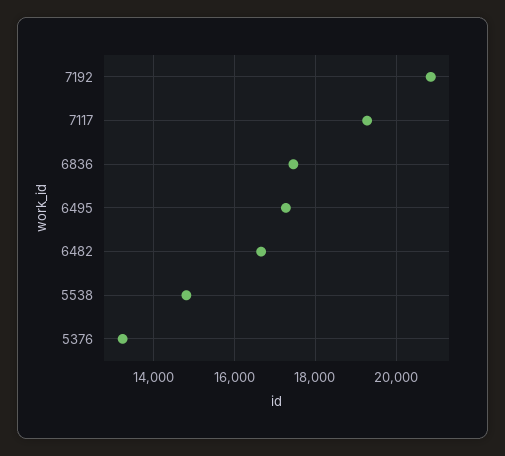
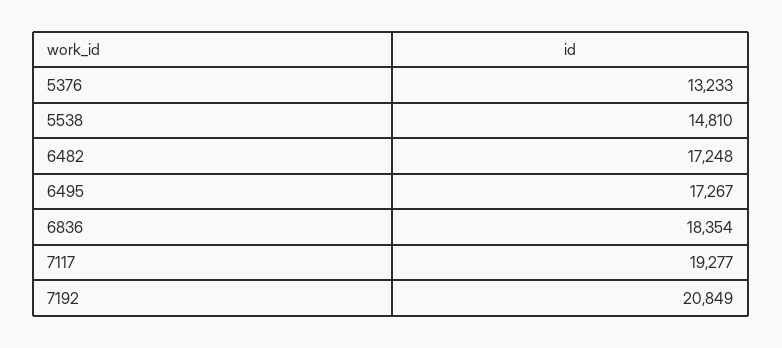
6836: 17400 -> 18354
6482: 16600 -> 17248

